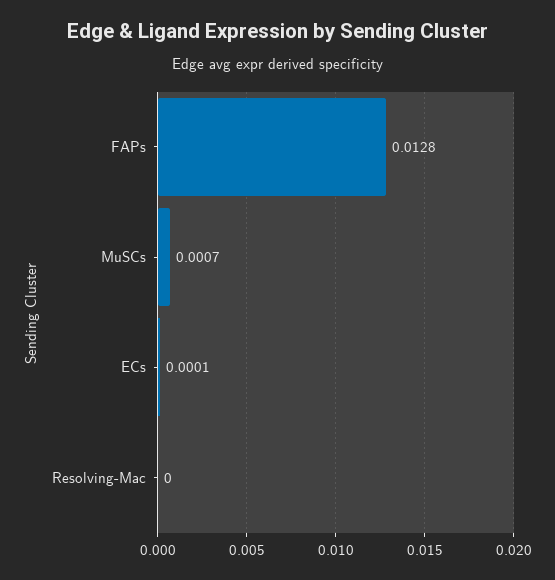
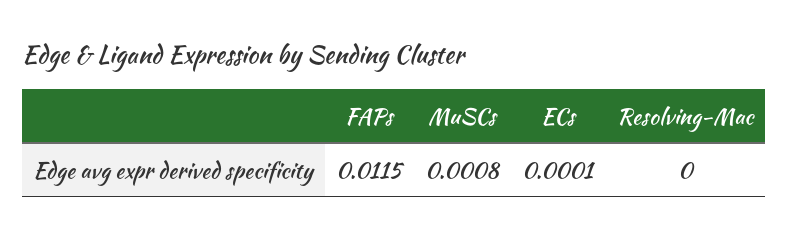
FAPs: 0.0128 -> 0.0115
MuSCs: 0.0007 -> 0.0008

